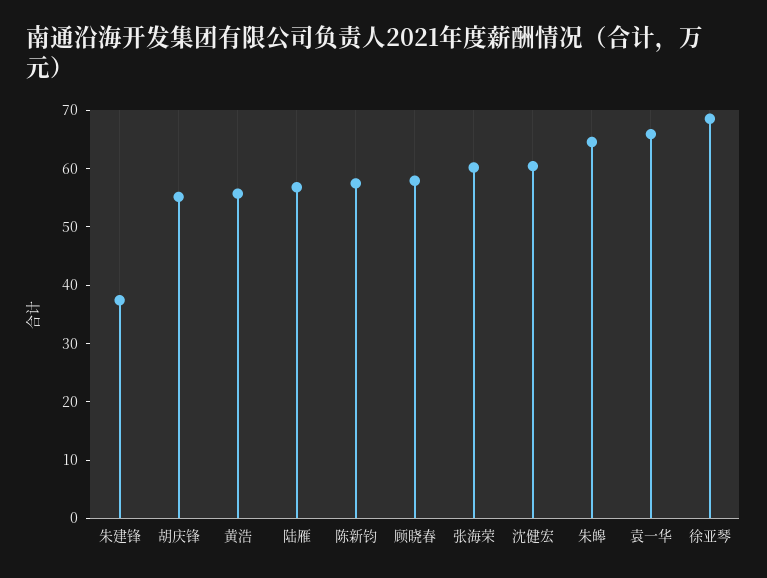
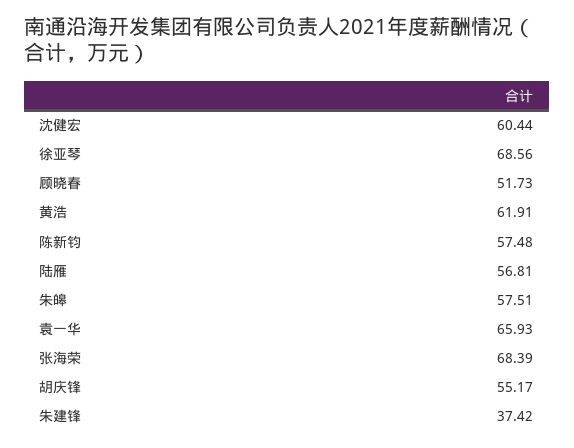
黄浩: 56 -> 61.91
顾晓春: 58 -> 51.73
张海荣: 60 -> 68.39
朱皞: 64 -> 57.51

